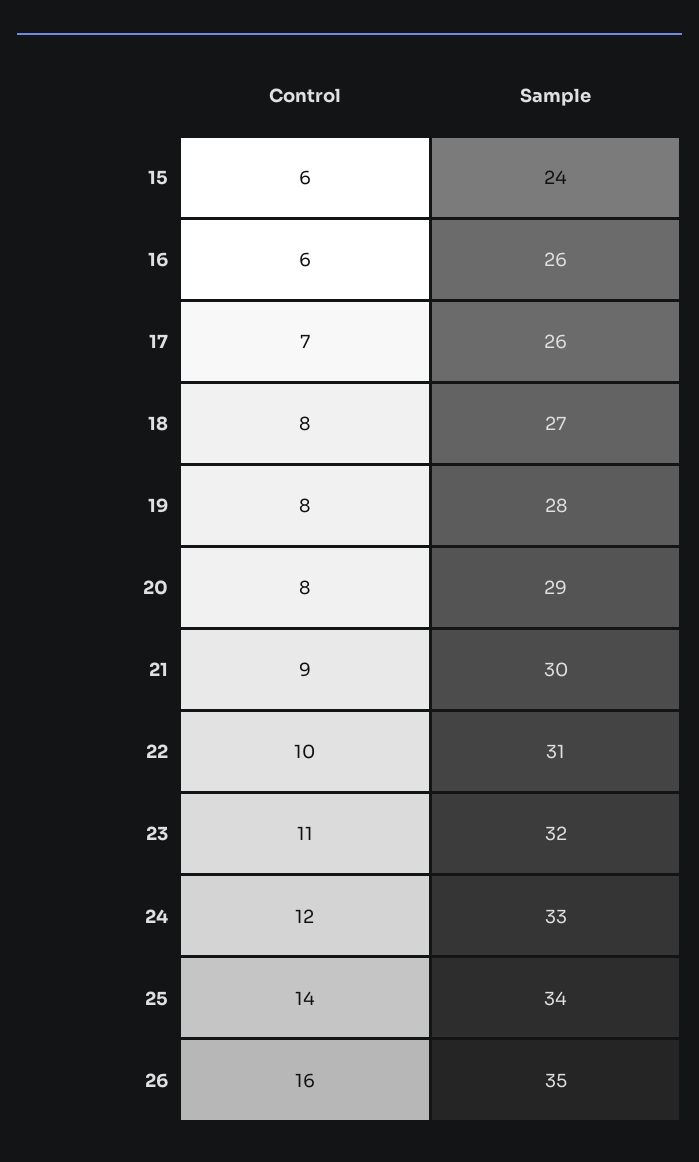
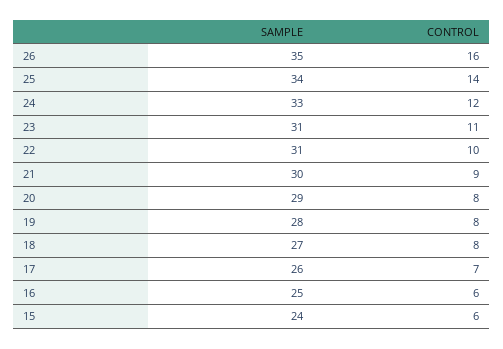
Sample, 16: 26 -> 25
Sample, 23: 32 -> 31

